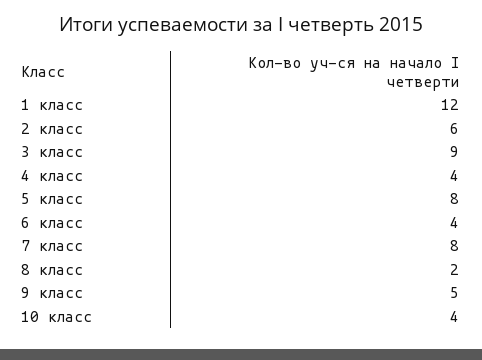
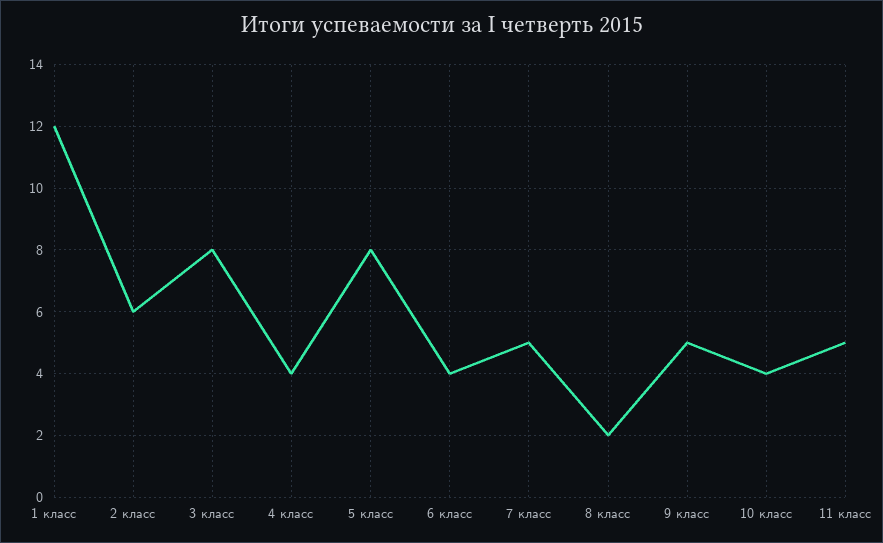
3 класс: 9 -> 8
7 класс: 8 -> 5
11 класс: none -> 5

